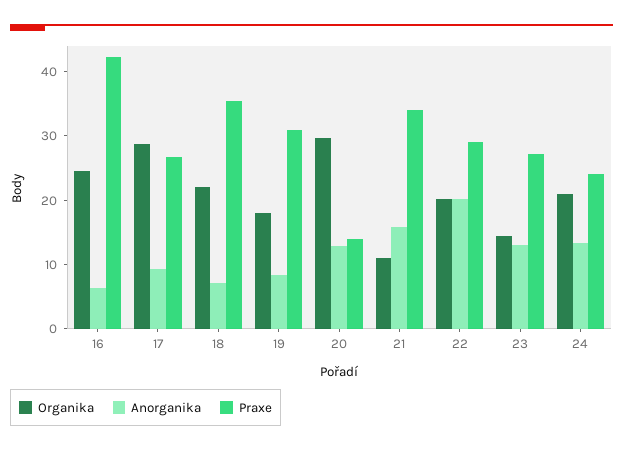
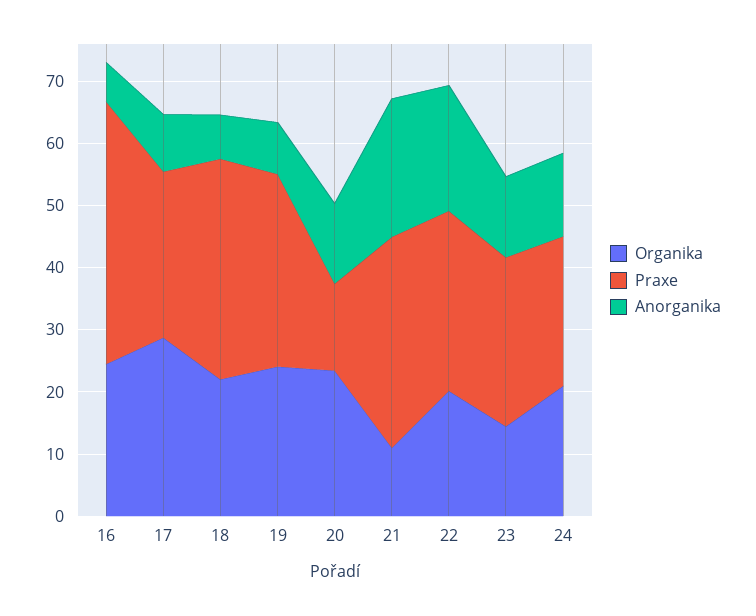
Organika, 19: 18 -> 24
Organika, 20: 30 -> 24
Anorganika, 21: 16 -> 22

